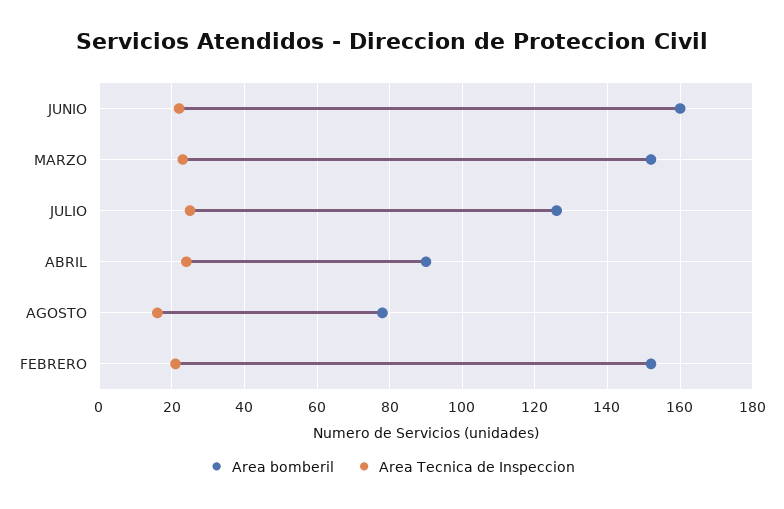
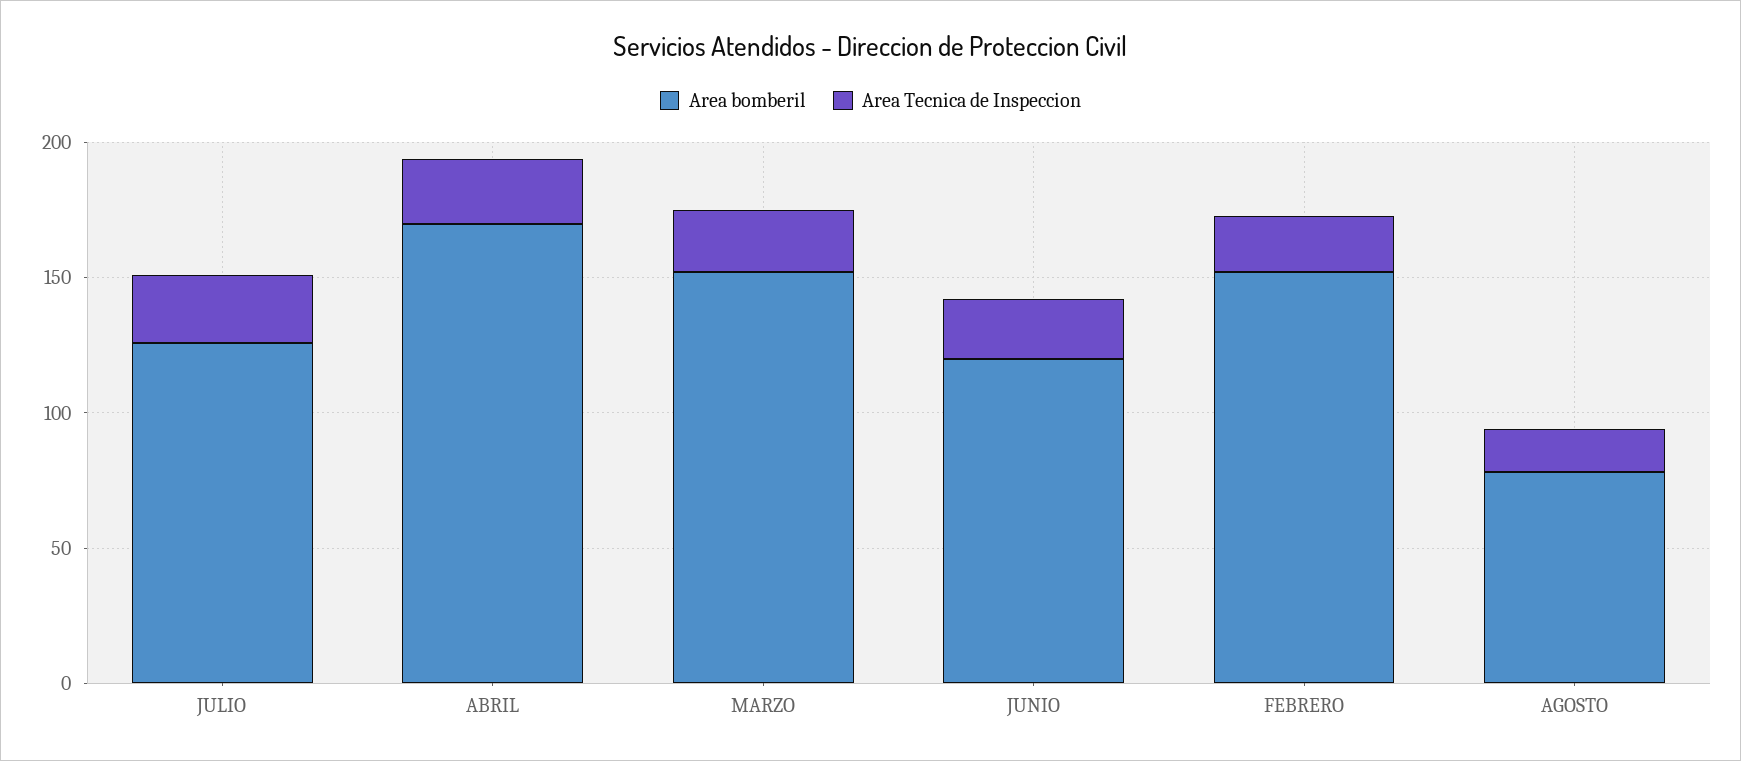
Area bomberil, JUNIO: 160 -> 120
Area bomberil, ABRIL: 90 -> 170

